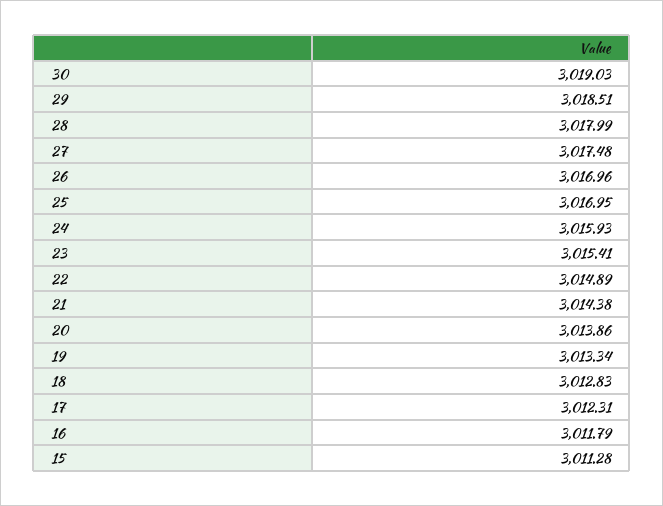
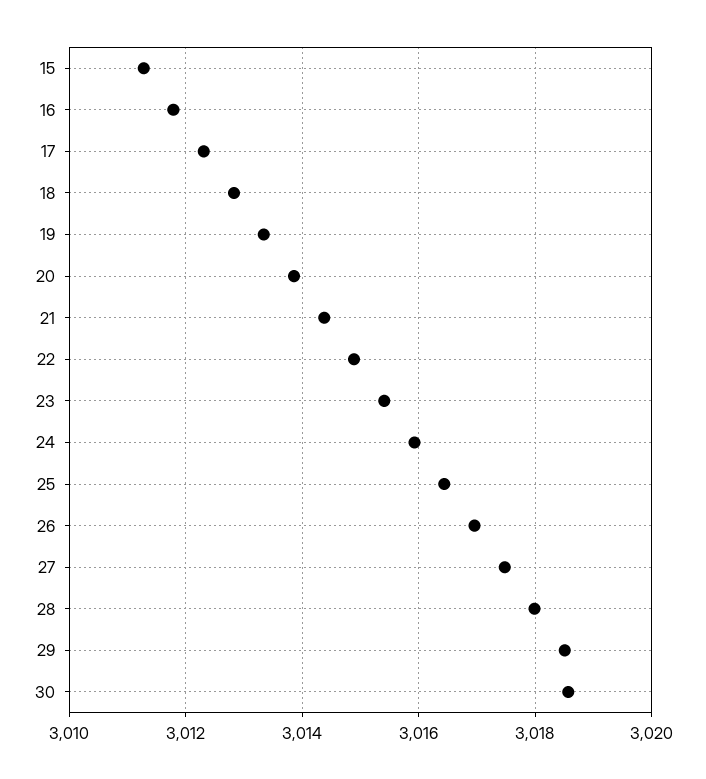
30: 3019.03 -> 3018.6
25: 3016.95 -> 3016.4

